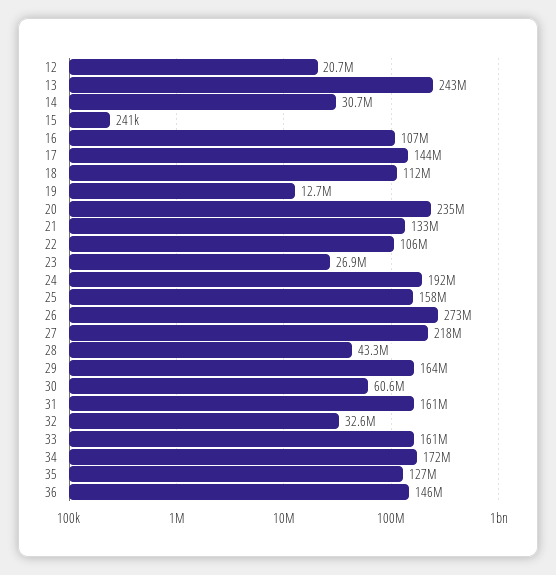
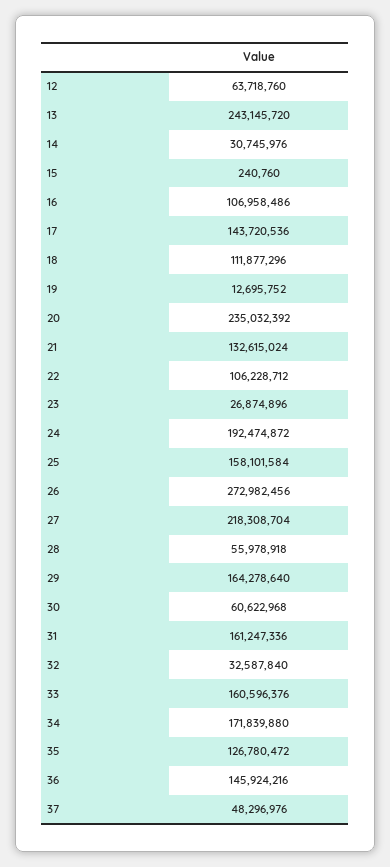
12: 20700000 -> 63718760
28: 43300000 -> 55978918
37: none -> 48296976

